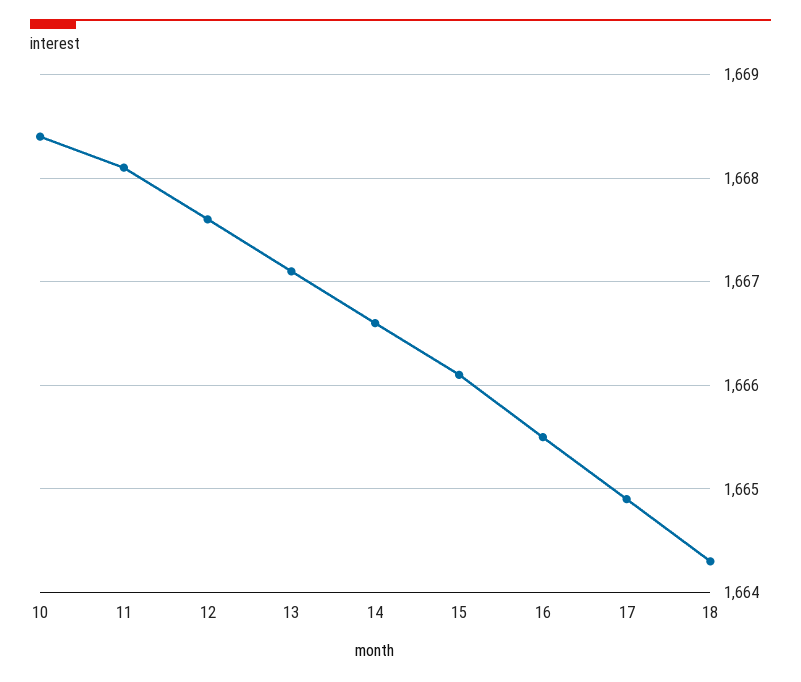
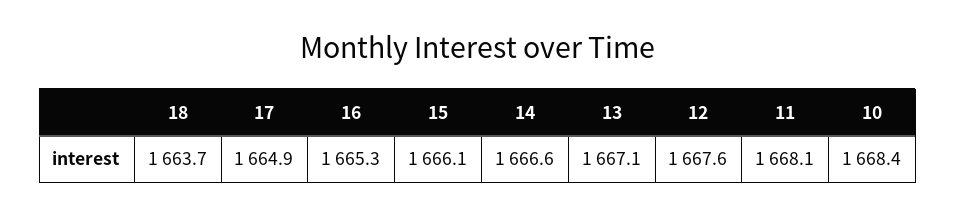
16: 1665.5 -> 1665.3
18: 1664.3 -> 1663.7

